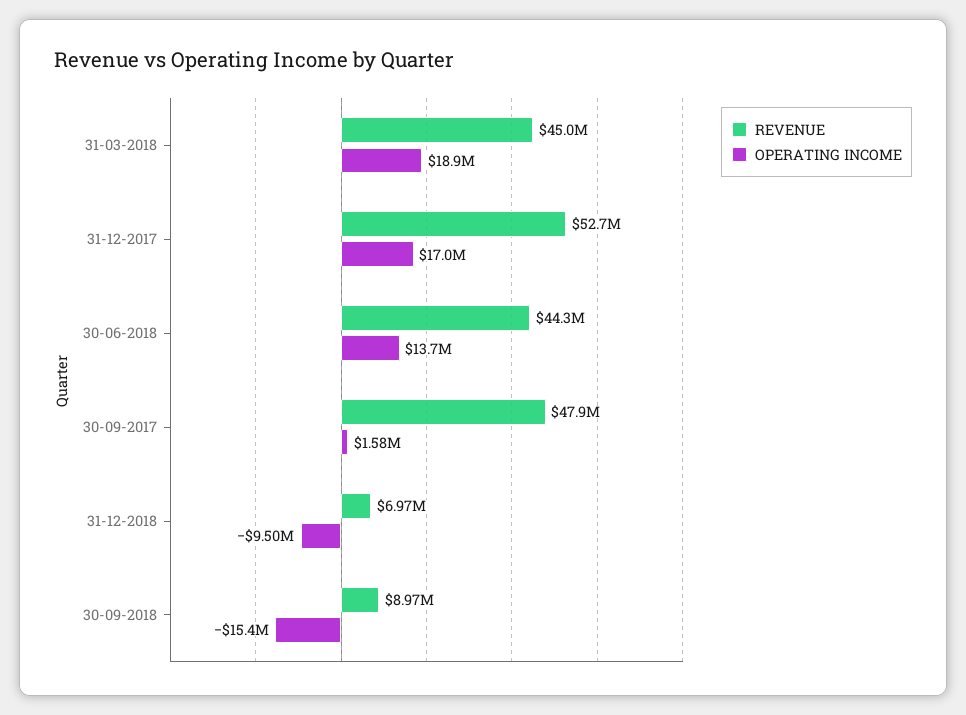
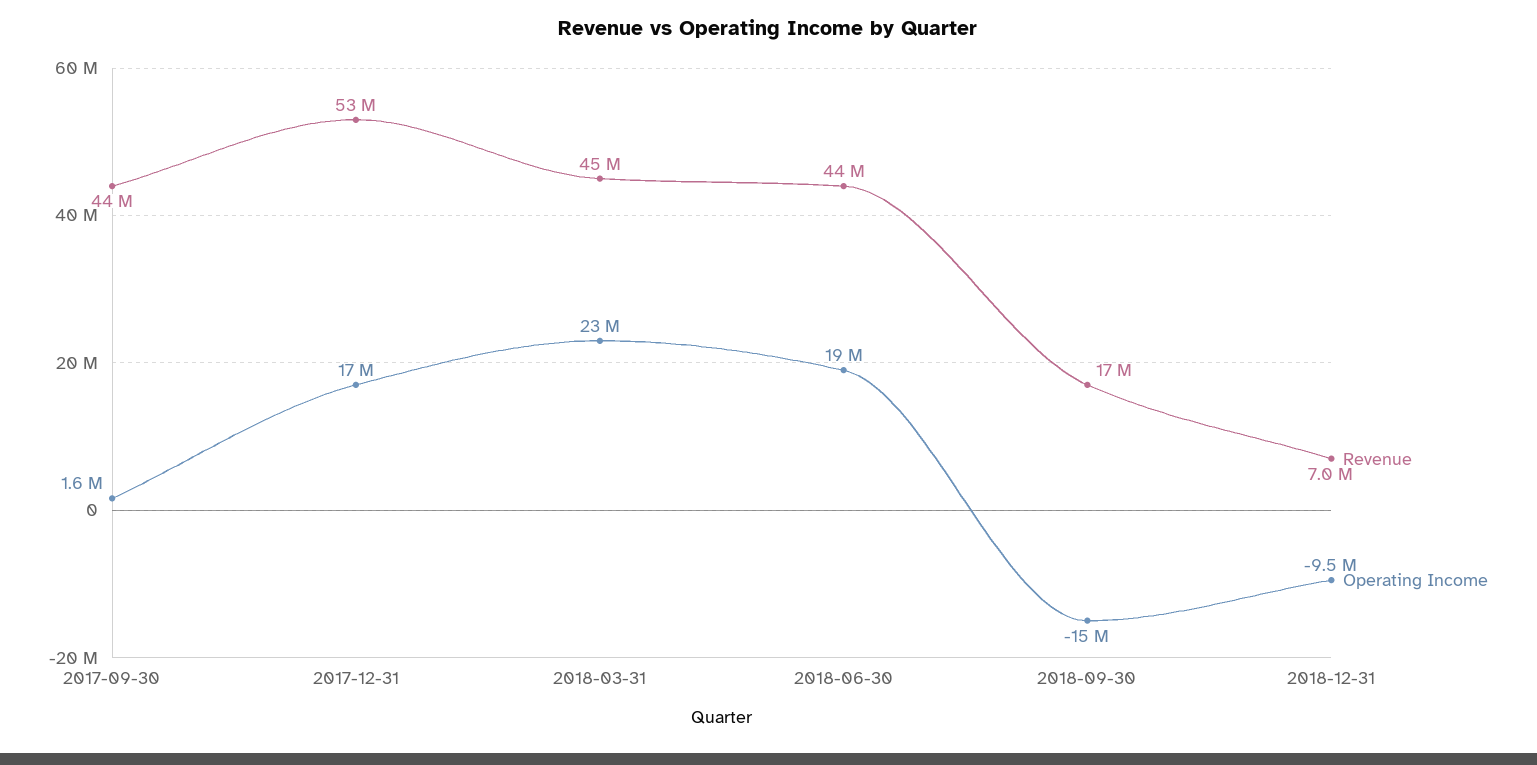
OPERATING INCOME, 31-03-2018: 18900000 -> 23000000
OPERATING INCOME, 30-06-2018: 13700000 -> 19000000
REVENUE, 30-09-2017: 47900000 -> 44000000
REVENUE, 30-09-2018: 8970000 -> 17000000

